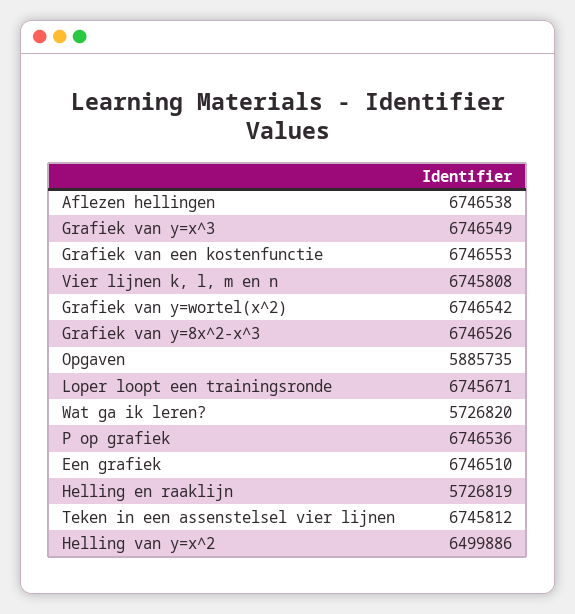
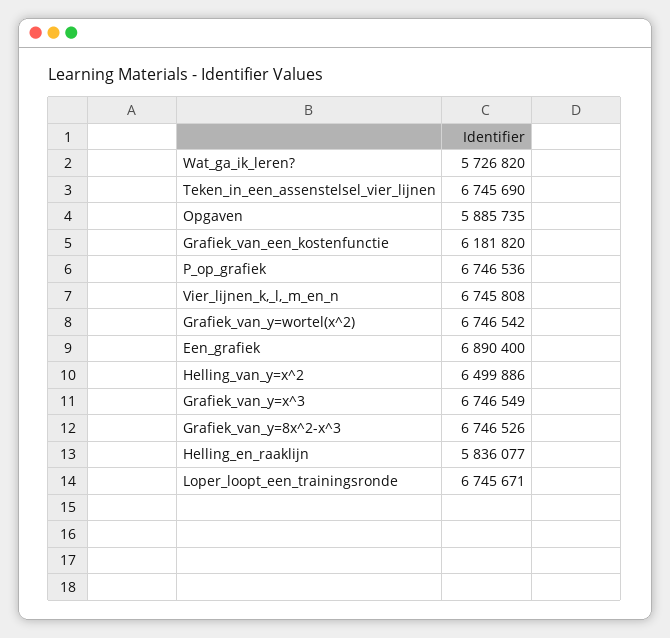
Aflezen hellingen: 6746538 -> none
Grafiek van een kostenfunctie: 6746553 -> 6181820
Een grafiek: 6746510 -> 6890400
Helling en raaklijn: 5726819 -> 5836077
Teken in een assenstelsel vier lijnen: 6745812 -> 6745690

